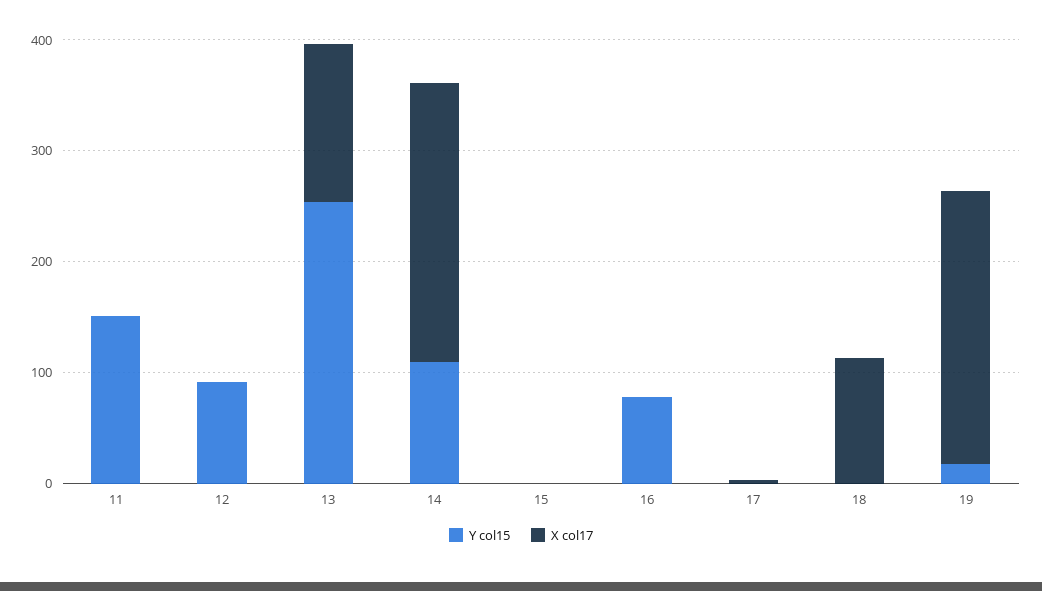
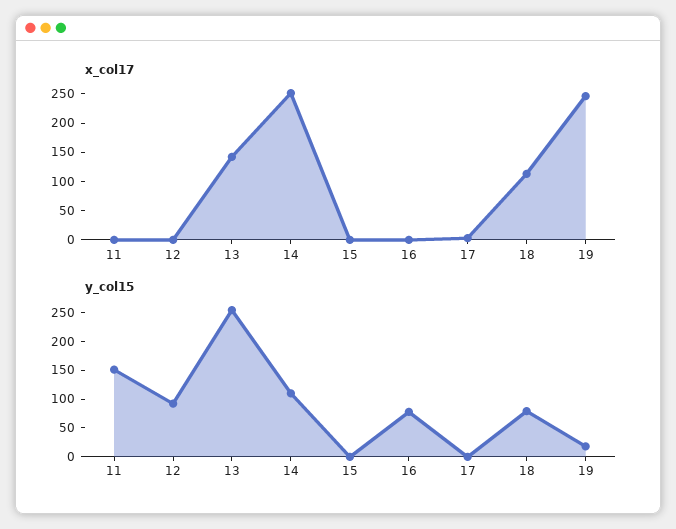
Y col15, 18: 0 -> 75

